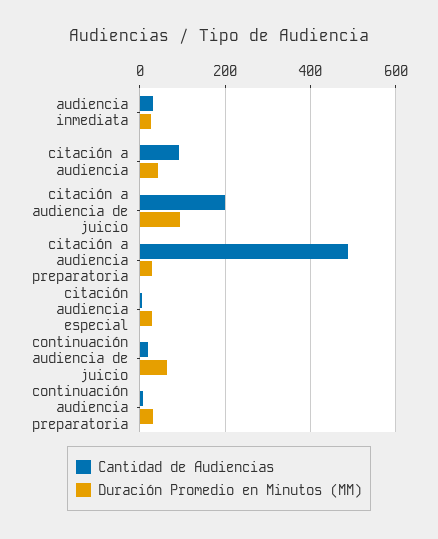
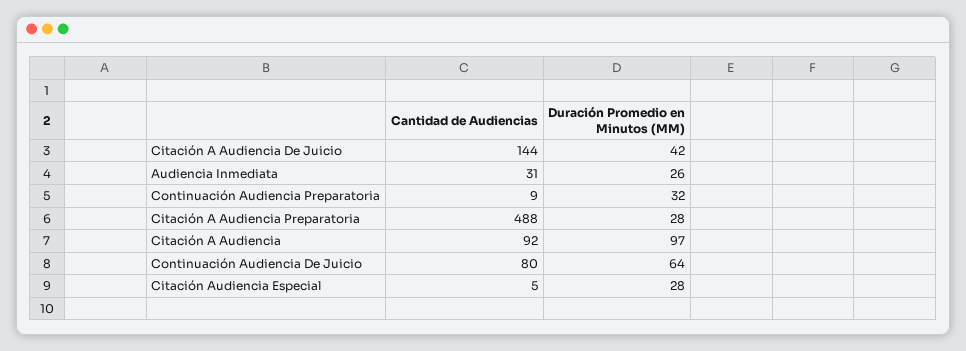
Duración Promedio en Minutos (MM), citación a audiencia: 40 -> 97
Cantidad de Audiencias, citación a audiencia de juicio: 200 -> 144
Duración Promedio en Minutos (MM), citación a audiencia de juicio: 100 -> 42
Cantidad de Audiencias, continuación audiencia de juicio: 20 -> 80

